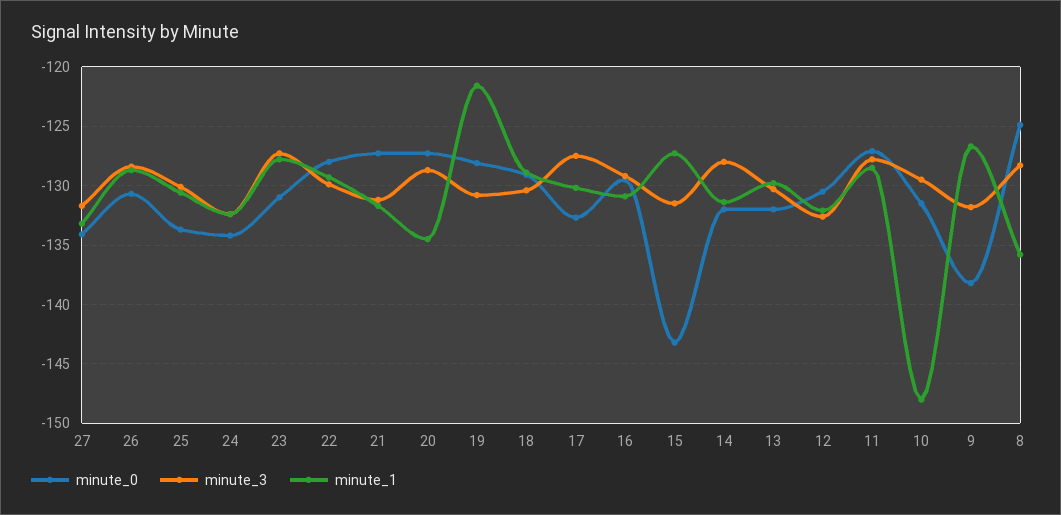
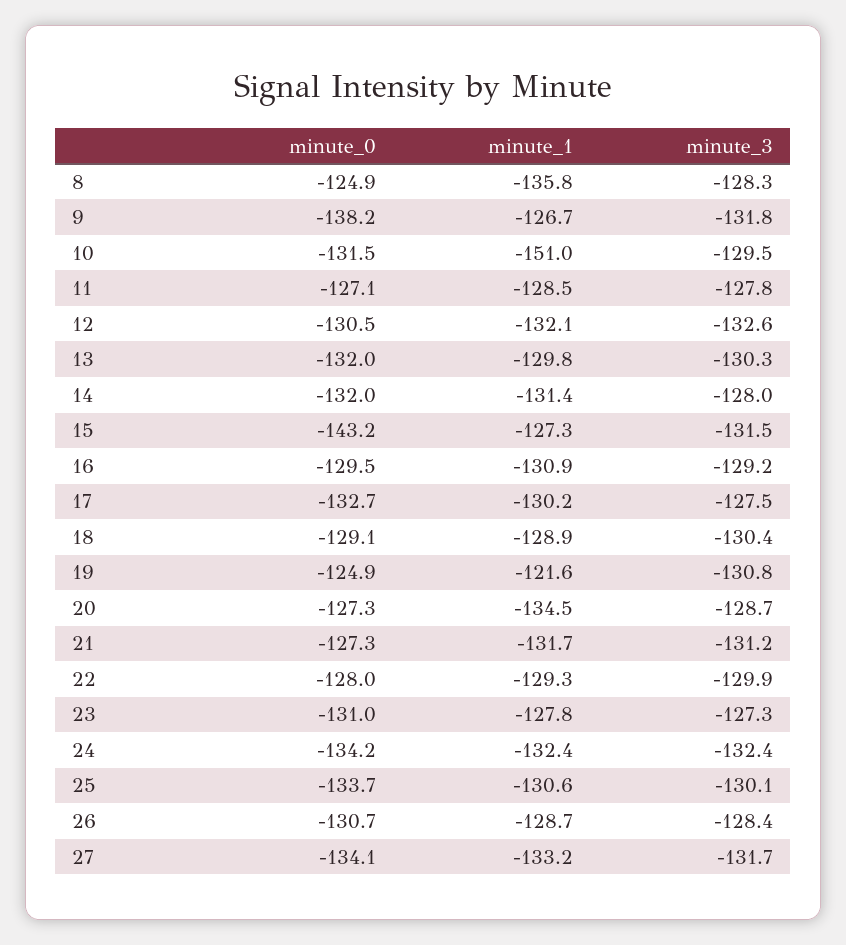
minute_0, 19: -128 -> -124.9
minute_1, 10: -148 -> -151

